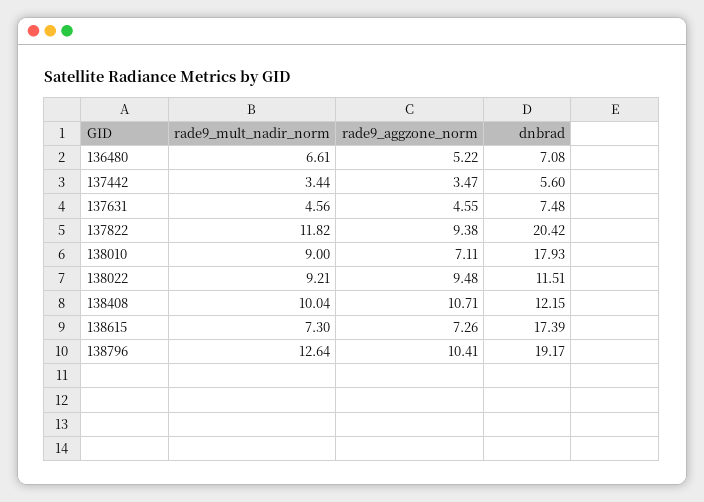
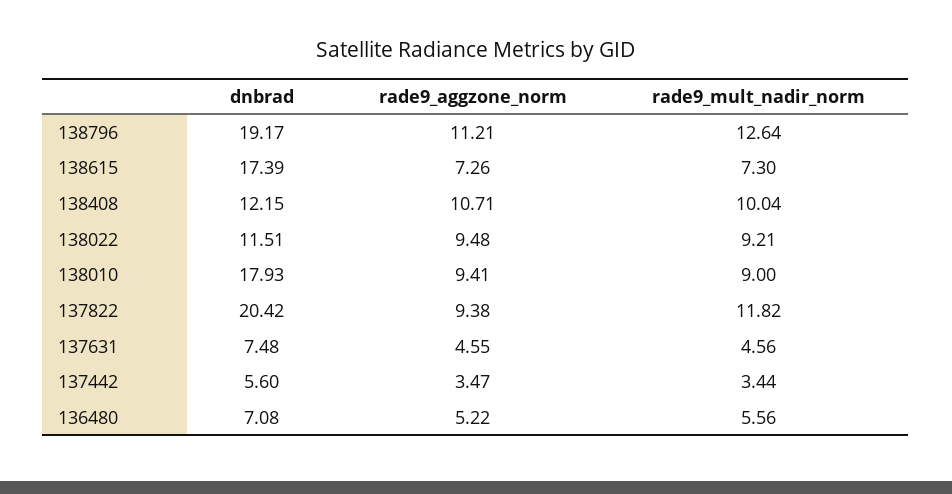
rade9_mult_nadir_norm, 136480: 6.61 -> 5.56
rade9_aggzone_norm, 138010: 7.11 -> 9.41
rade9_aggzone_norm, 138796: 10.41 -> 11.21

